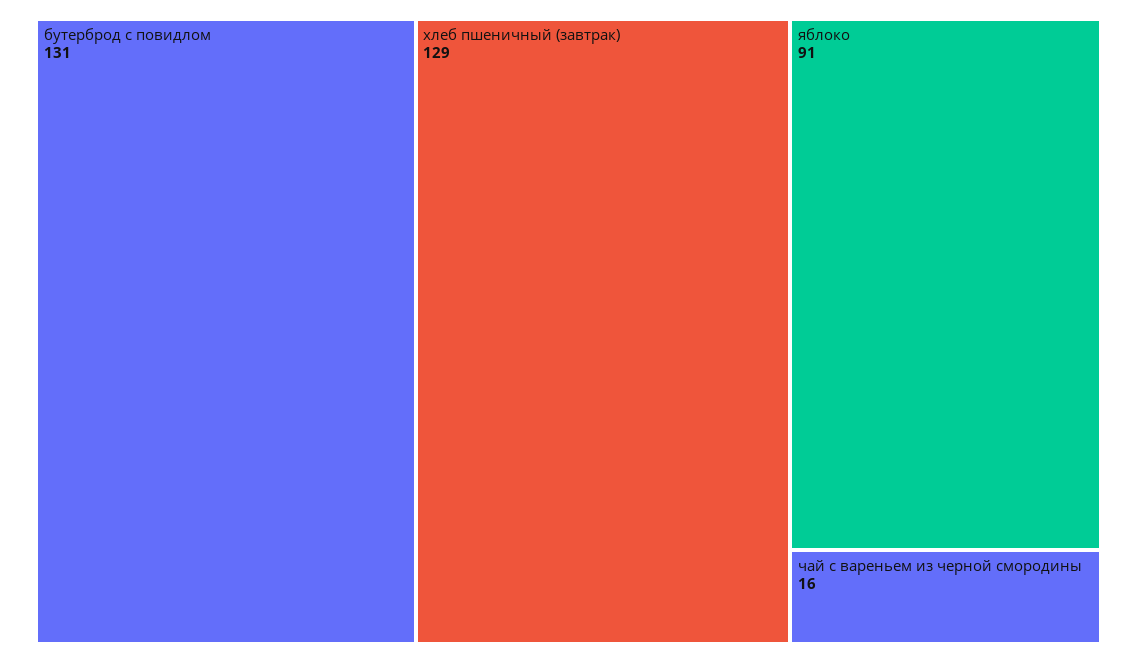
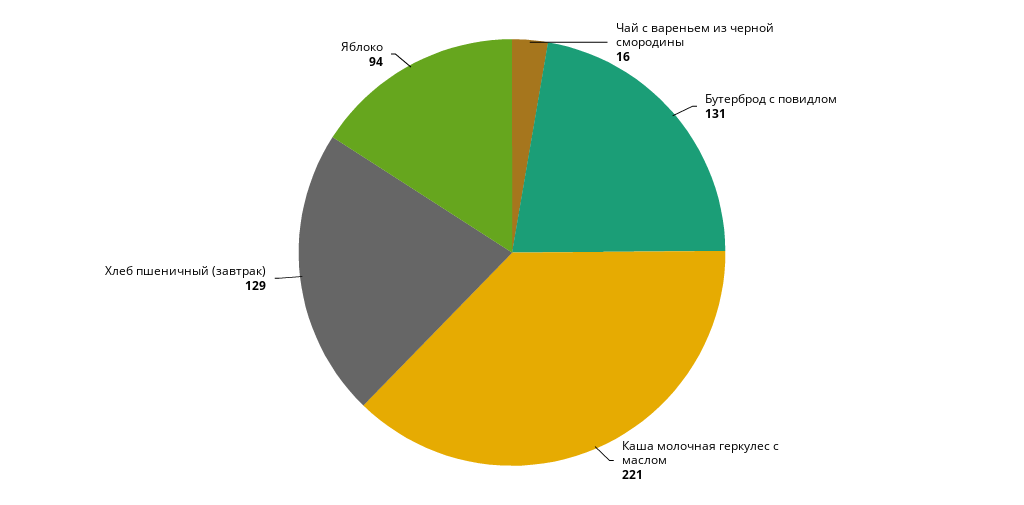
яблоко: 91 -> 94
Каша молочная геркулес с маслом: none -> 221

